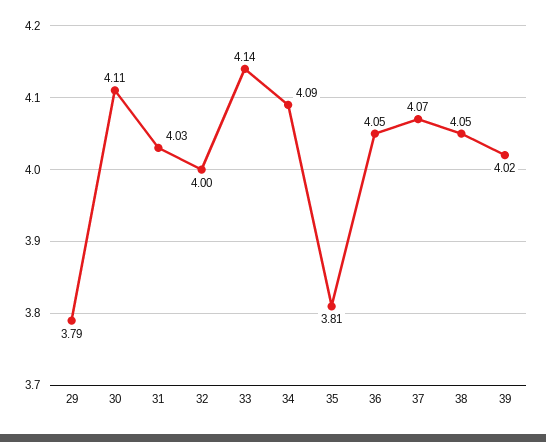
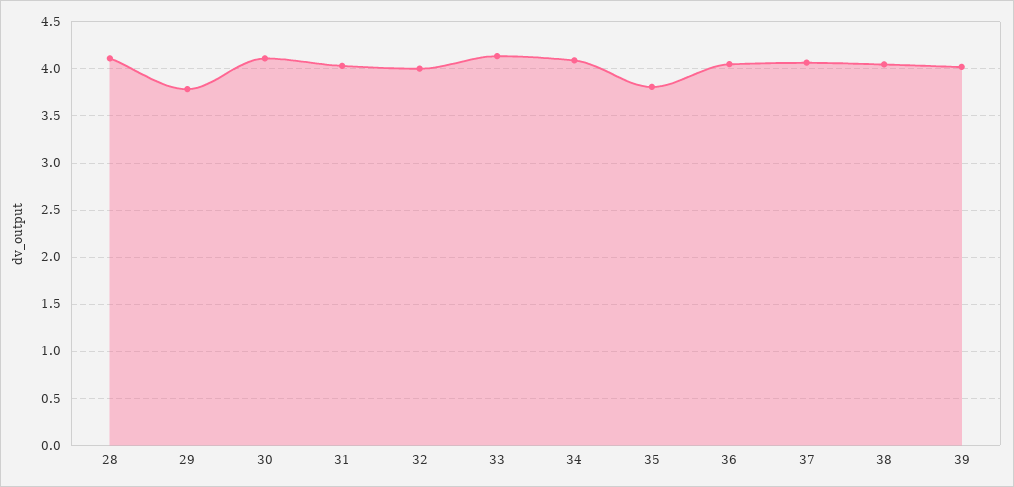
28: none -> 4.1

